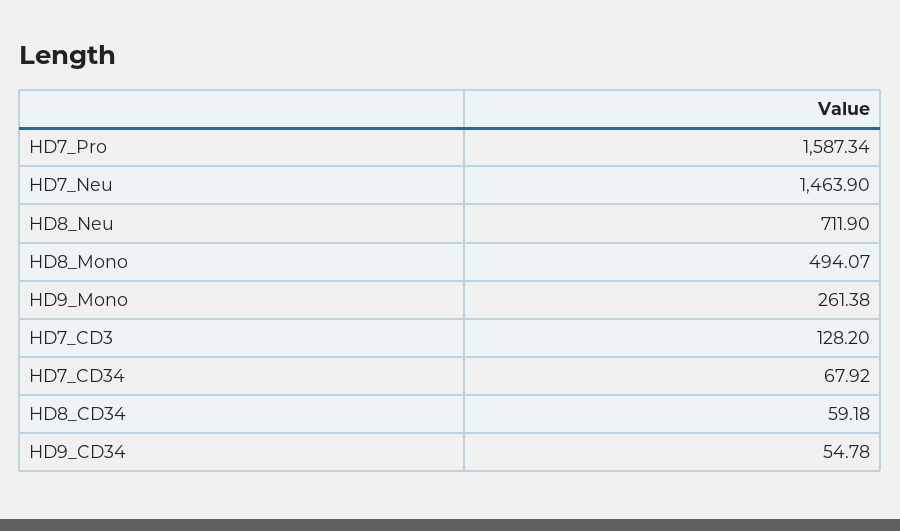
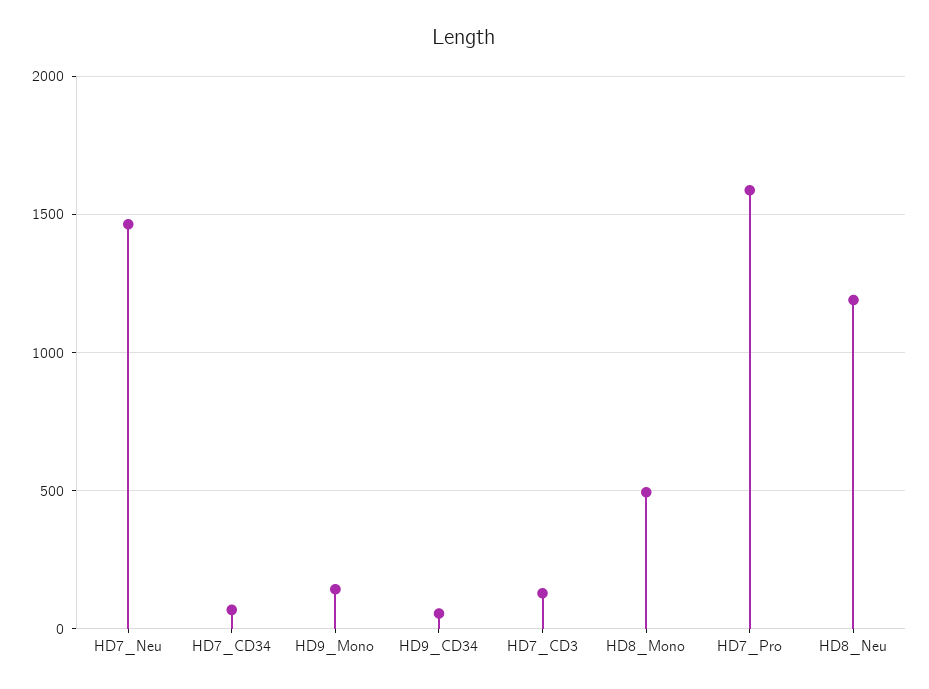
HD8_Neu: 711.9 -> 1200
HD9_Mono: 261.38 -> 150
HD8_CD34: 59.18 -> none

